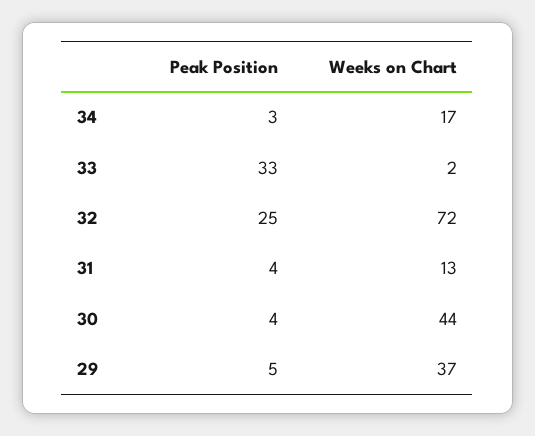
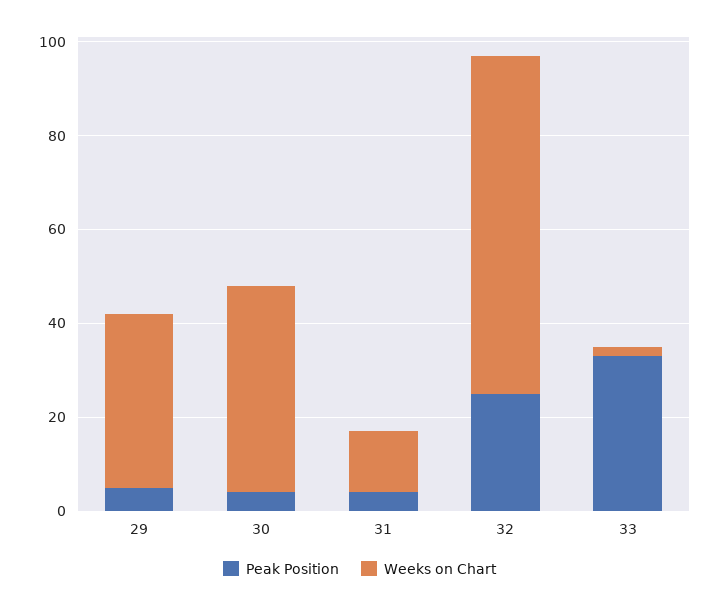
Peak Position, 34: 3 -> none
Weeks on Chart, 34: 17 -> none

